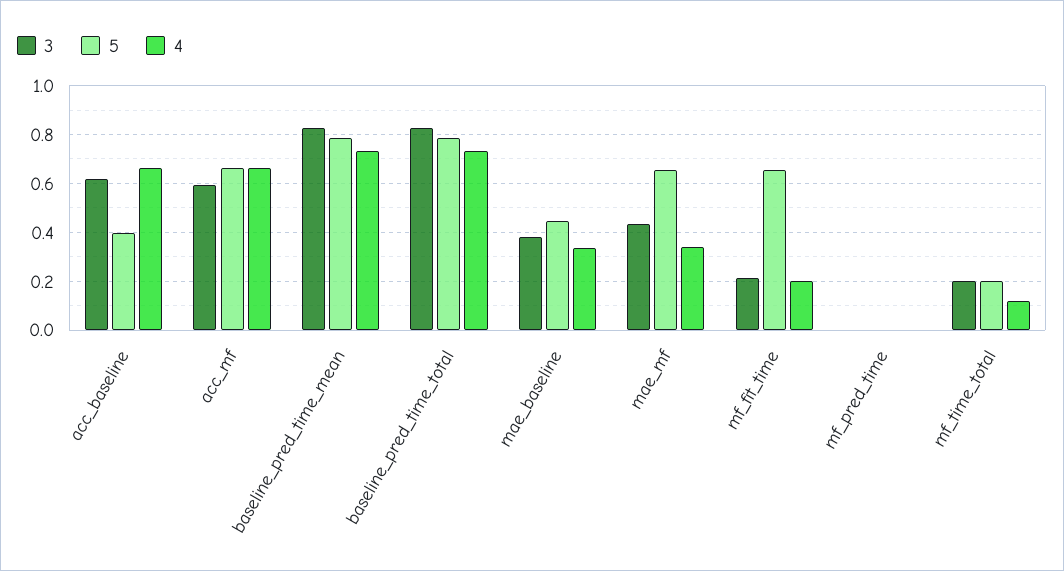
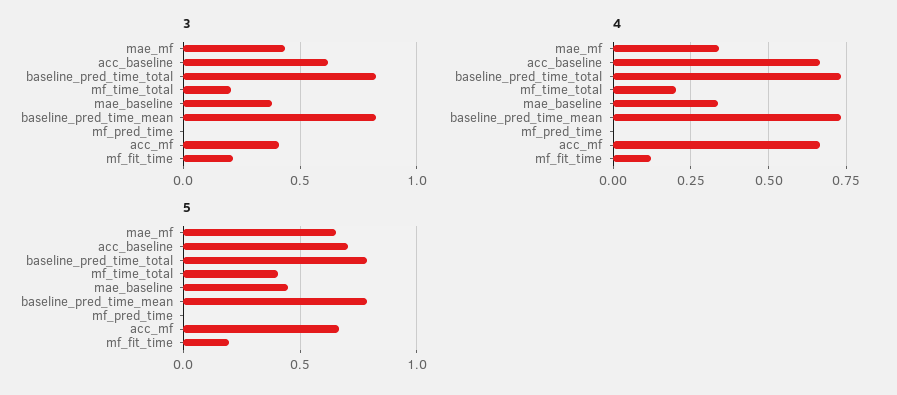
5, acc_baseline: 0.4 -> 0.7
3, acc_mf: 0.6 -> 0.4
5, mf_fit_time: 0.65 -> 0.2
4, mf_fit_time: 0.2 -> 0.125
5, mf_time_total: 0.2 -> 0.4
4, mf_time_total: 0.125 -> 0.2

